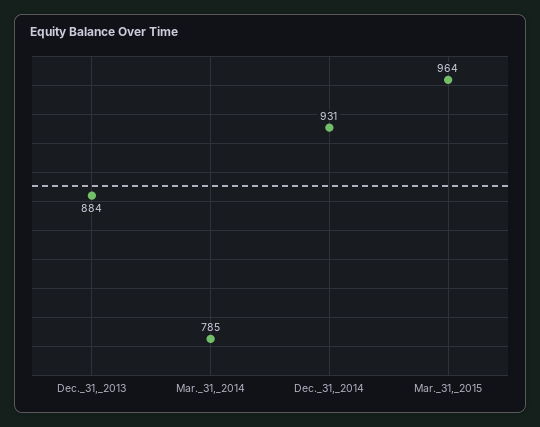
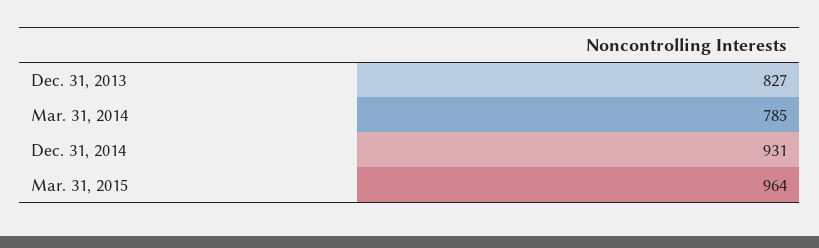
Dec._31,_2013: 884 -> 827

